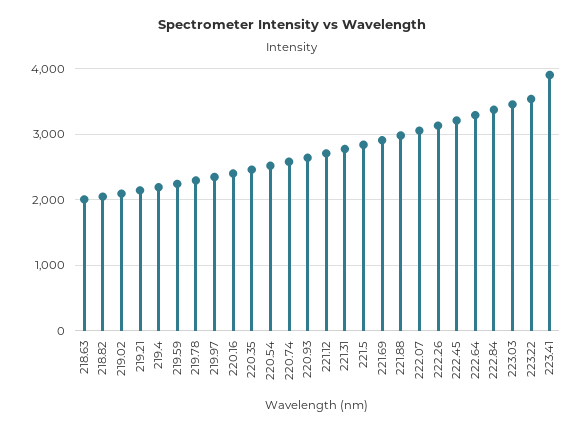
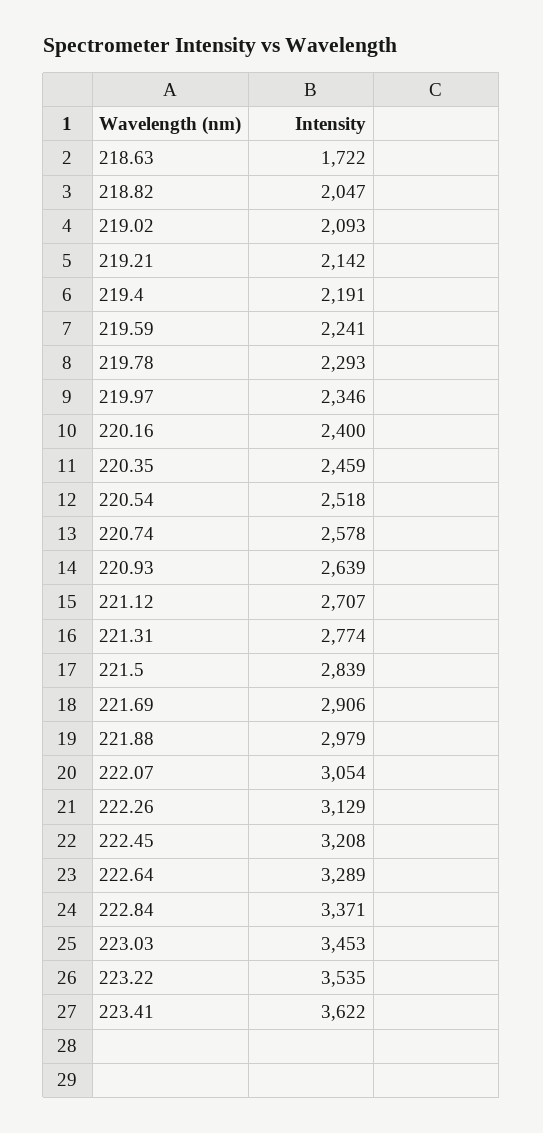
218.63: 2000 -> 1722
223.41: 3900 -> 3622

